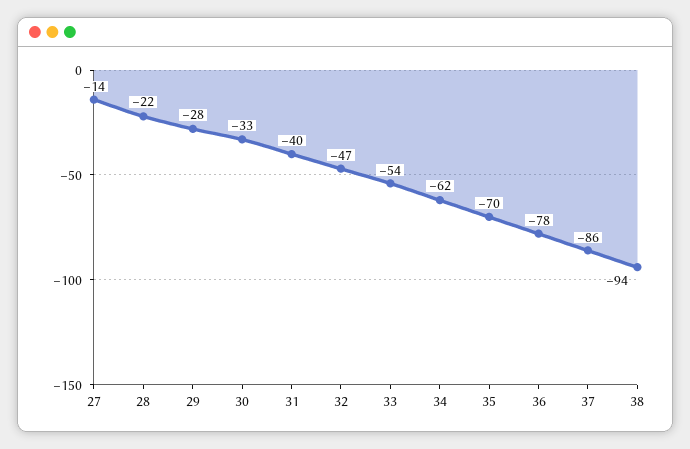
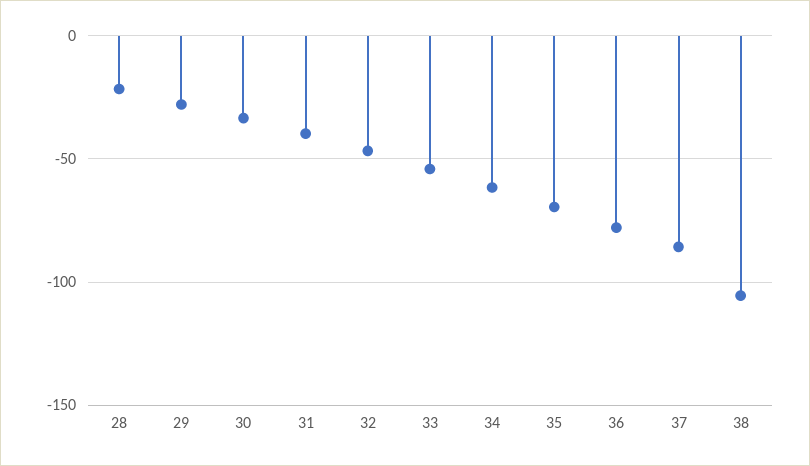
27: -14 -> none
38: -94 -> -105

